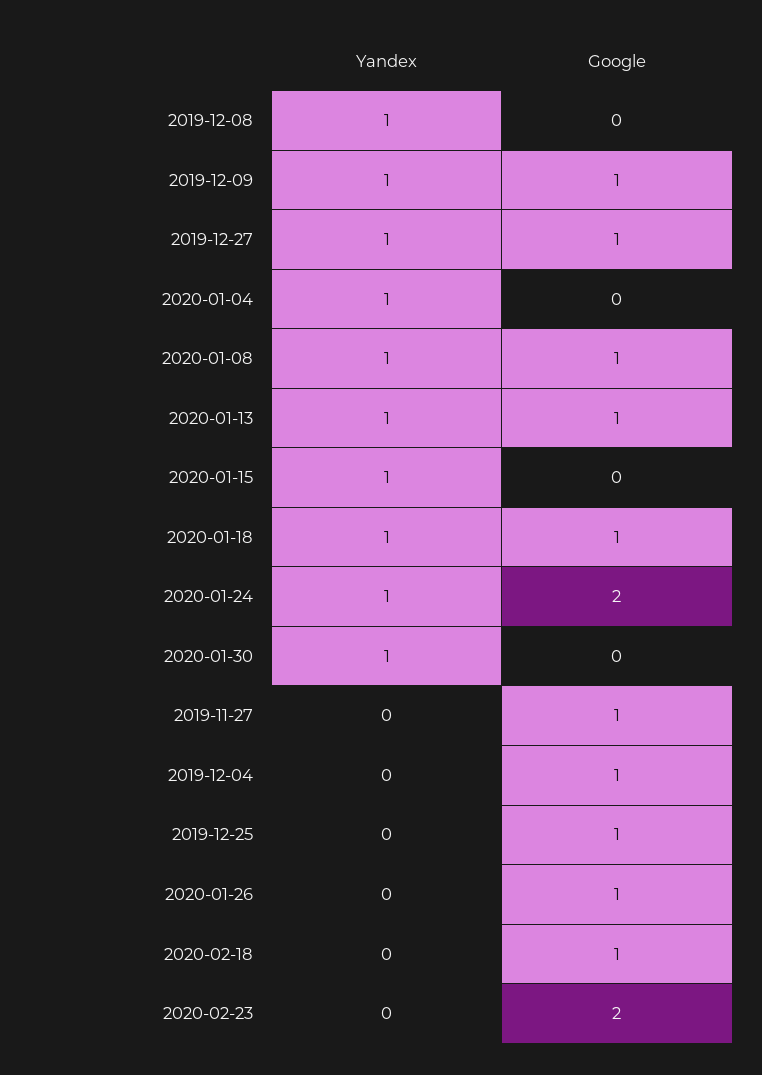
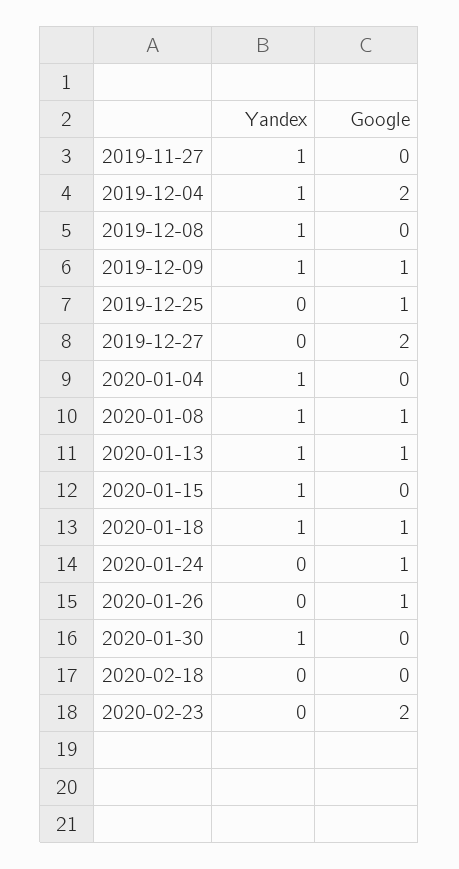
Yandex, 2019-12-27: 1 -> 0
Google, 2019-12-27: 1 -> 2
Yandex, 2020-01-24: 1 -> 0
Google, 2020-01-24: 2 -> 1
Yandex, 2019-11-27: 0 -> 1
Google, 2019-11-27: 1 -> 0
Yandex, 2019-12-04: 0 -> 1
Google, 2019-12-04: 1 -> 2
Google, 2020-02-18: 1 -> 0

